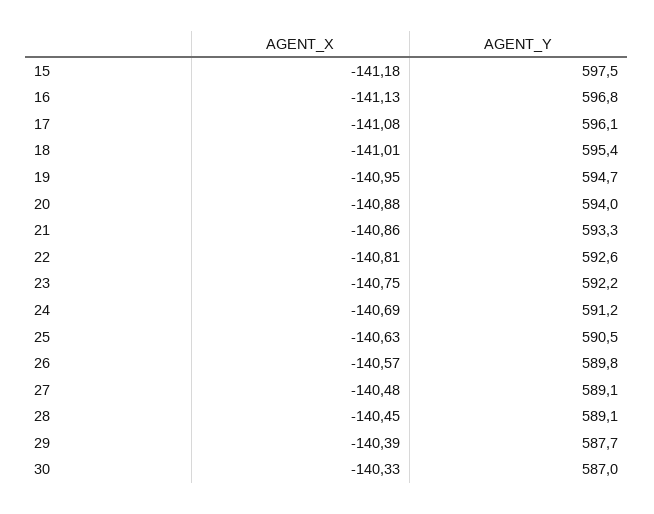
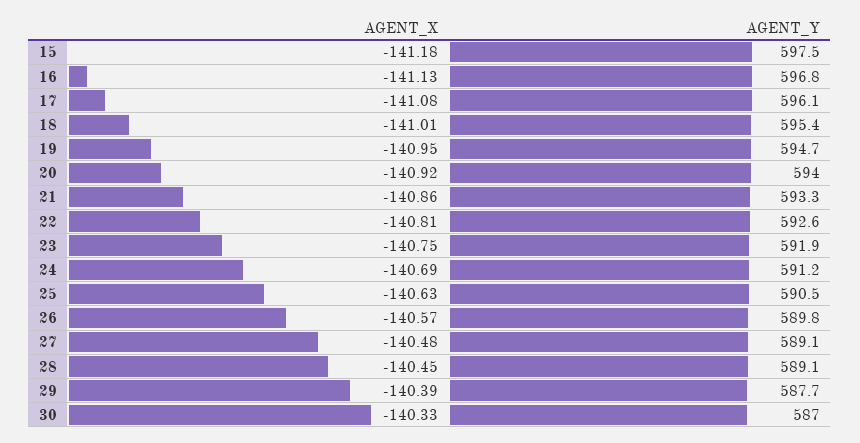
AGENT_X, 20: -140.88 -> -140.92
AGENT_Y, 23: 592.2 -> 591.9

